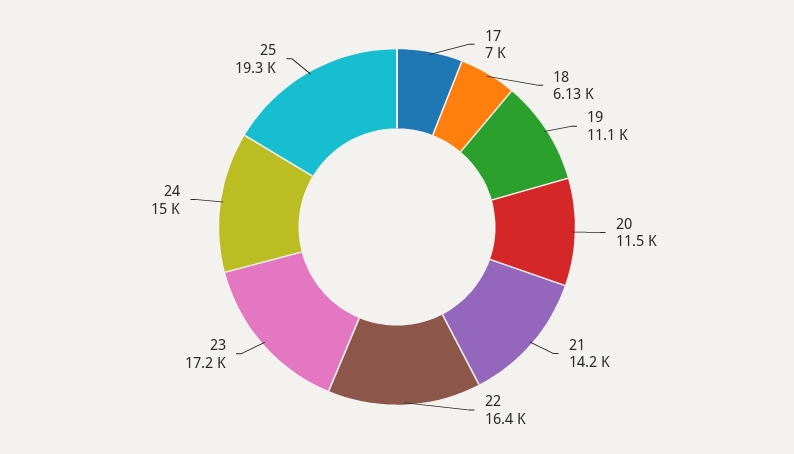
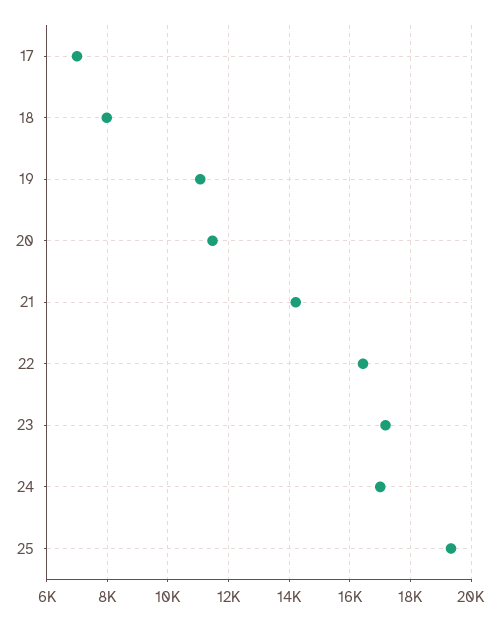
18: 6130 -> 8000
24: 15000 -> 17000

